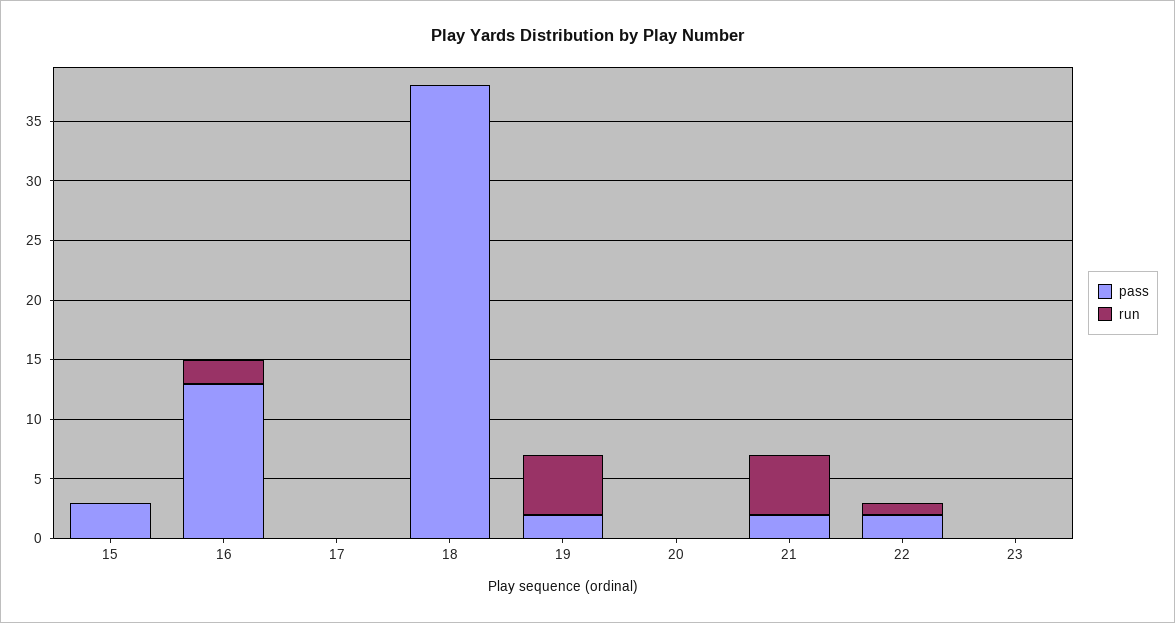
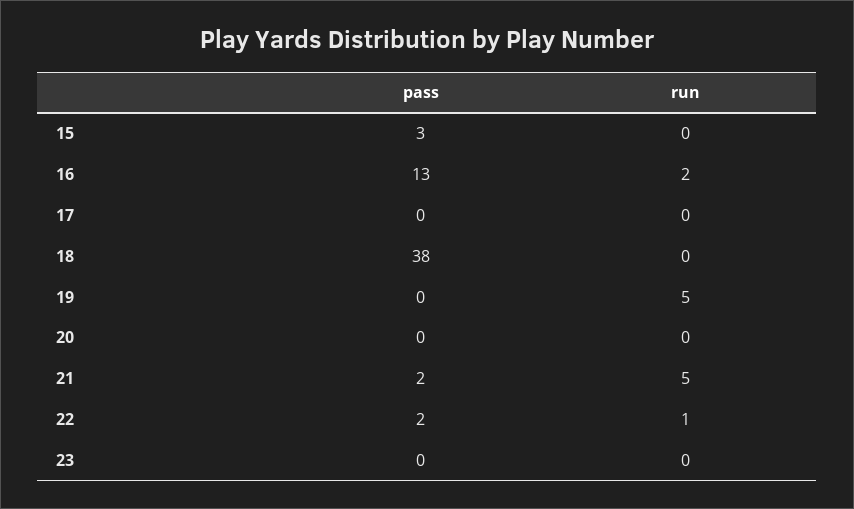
pass, 19: 2 -> 0

